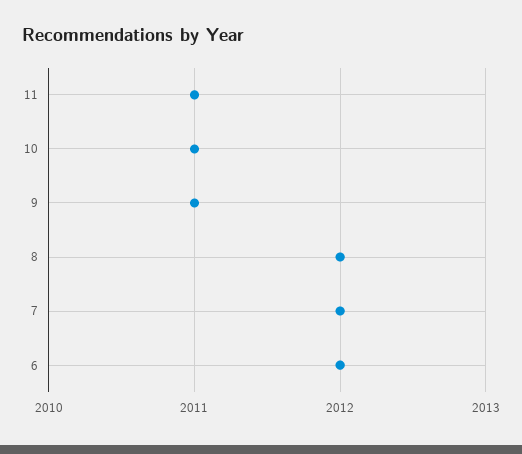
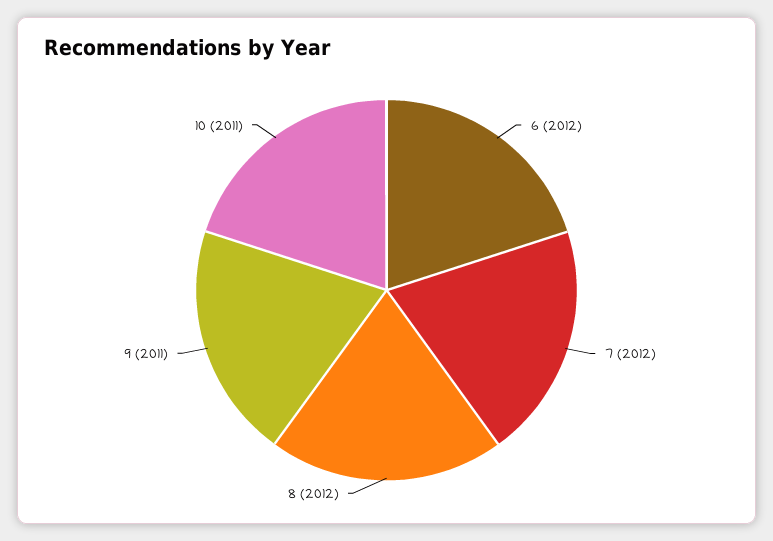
11: 2011 -> none

